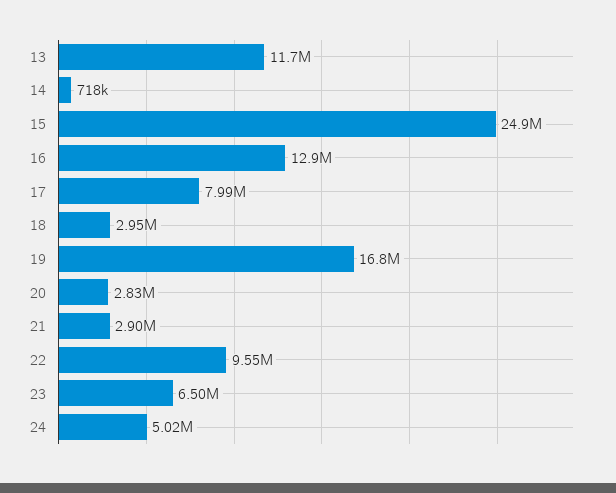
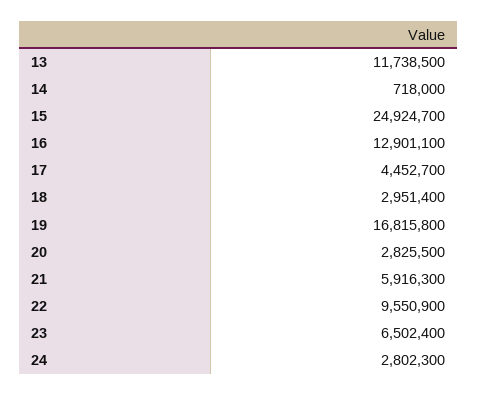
17: 7990000 -> 4452700
21: 2900000 -> 5916300
24: 5020000 -> 2802300

